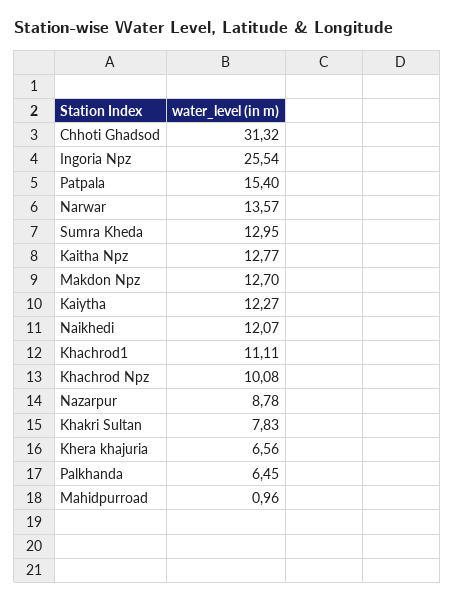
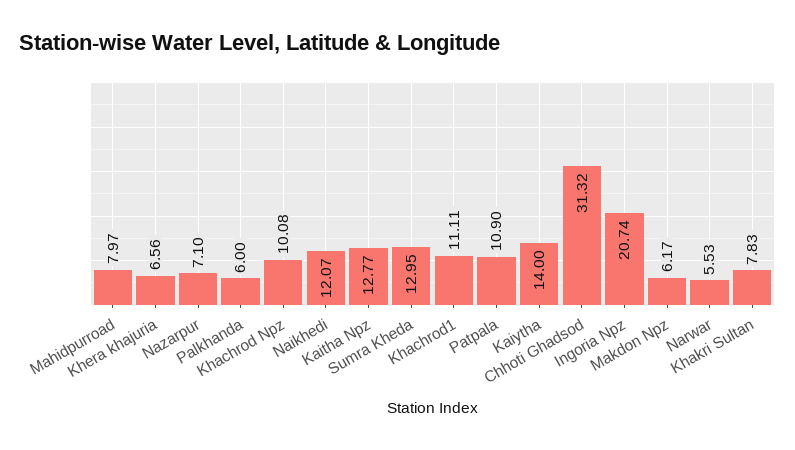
Ingoria Npz: 25.54 -> 20.74
Patpala: 15.4 -> 10.9
Narwar: 13.57 -> 5.53
Makdon Npz: 12.7 -> 6.17
Kaiytha: 12.27 -> 14
Nazarpur: 8.78 -> 7.1
Palkhanda: 6.45 -> 6
Mahidpurroad: 0.96 -> 7.97

